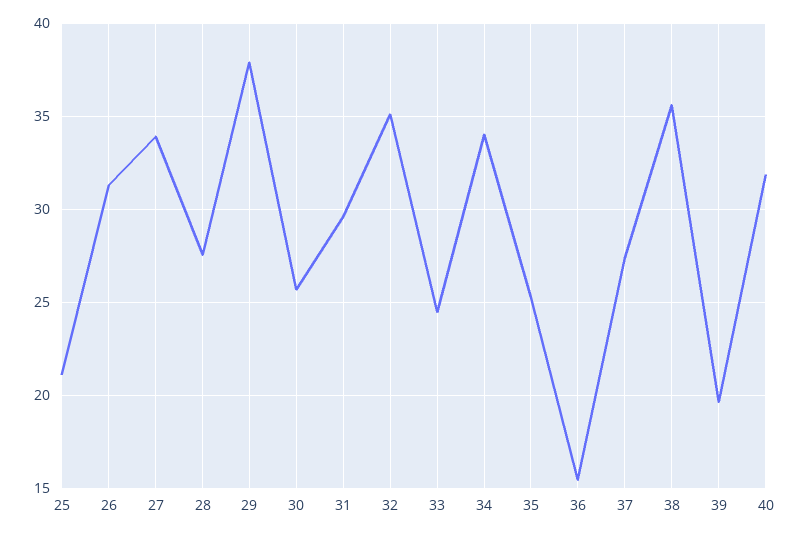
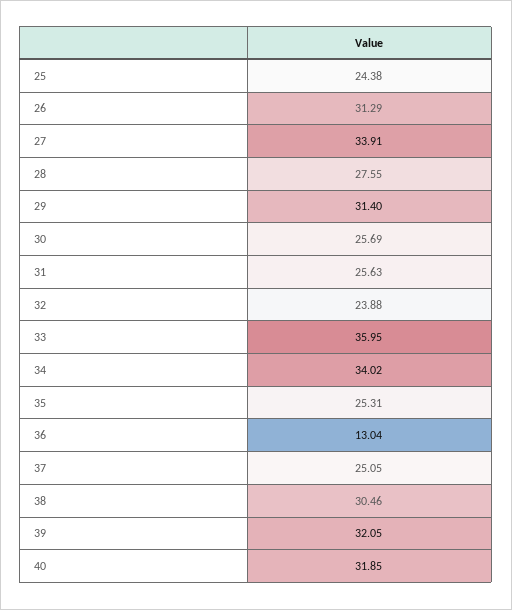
25: 21 -> 24.38
29: 38 -> 31.4
31: 29.5 -> 25.63
32: 35 -> 23.88
33: 24.5 -> 35.95
36: 15.5 -> 13.04
37: 27.5 -> 25.05
38: 35.5 -> 30.46
39: 19.5 -> 32.05

